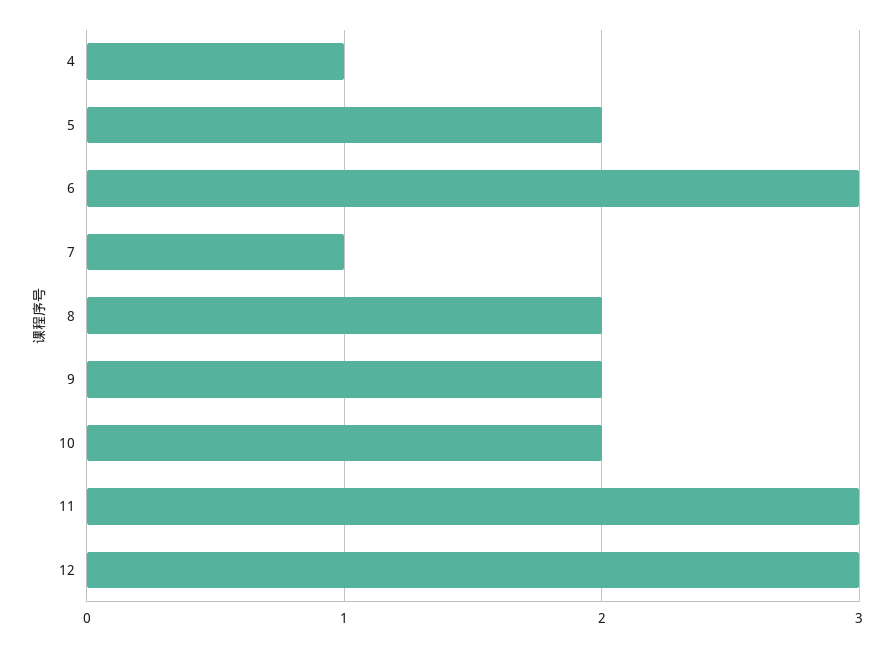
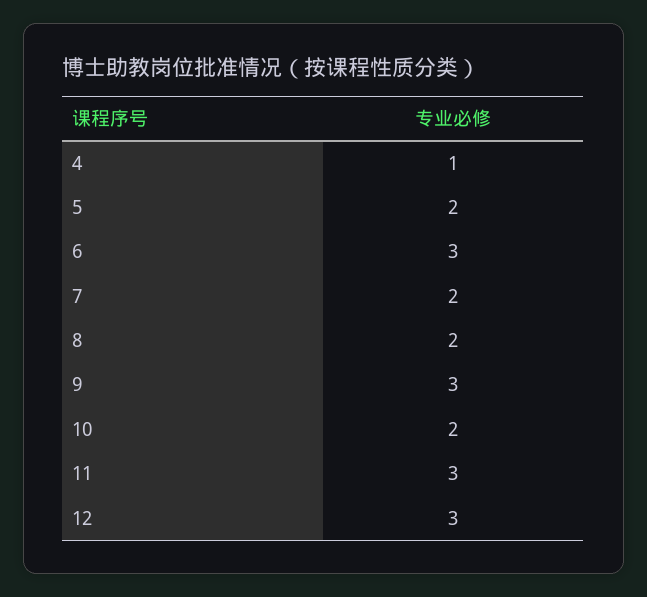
7: 1 -> 2
9: 2 -> 3

